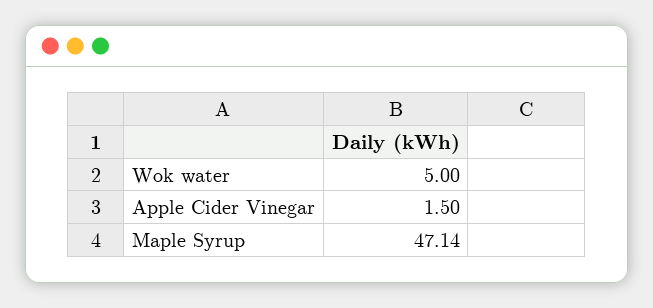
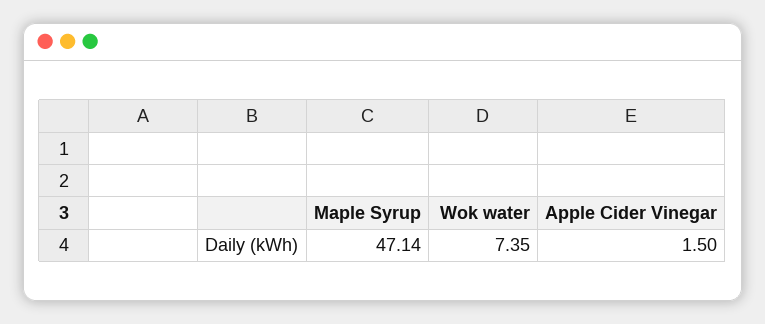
Wok water: 5 -> 7.35

